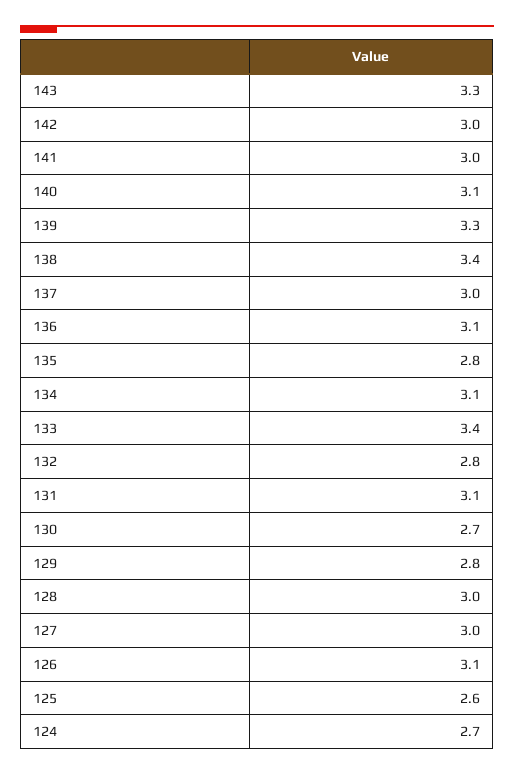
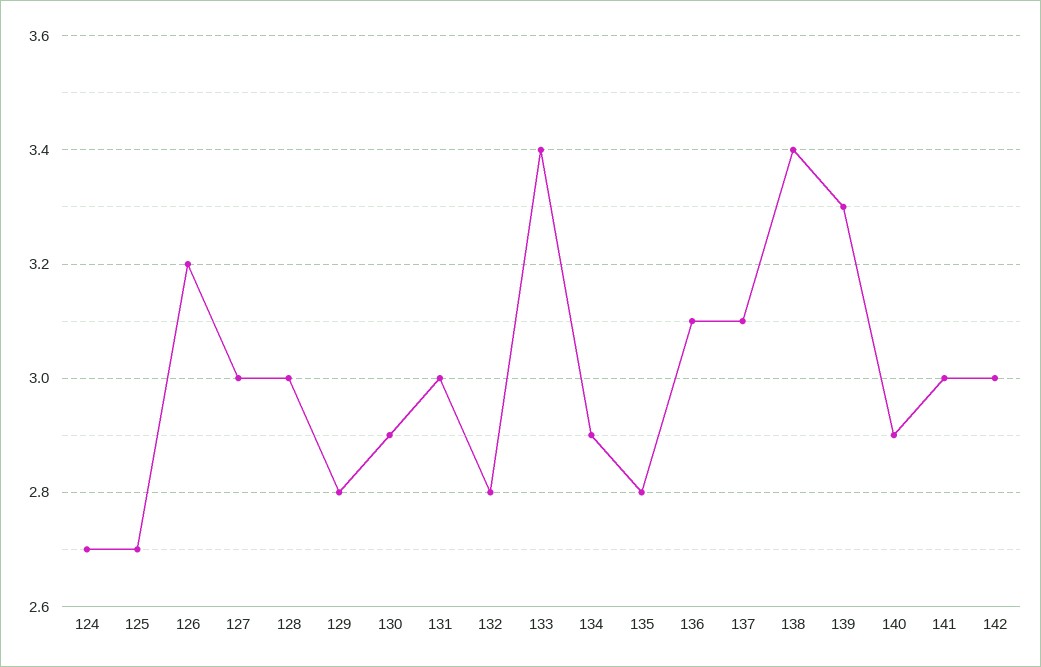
143: 3.3 -> none
140: 3.1 -> 2.9
137: 3 -> 3.1
134: 3.1 -> 2.9
131: 3.1 -> 3
130: 2.7 -> 2.9
126: 3.1 -> 3.2
125: 2.6 -> 2.7

